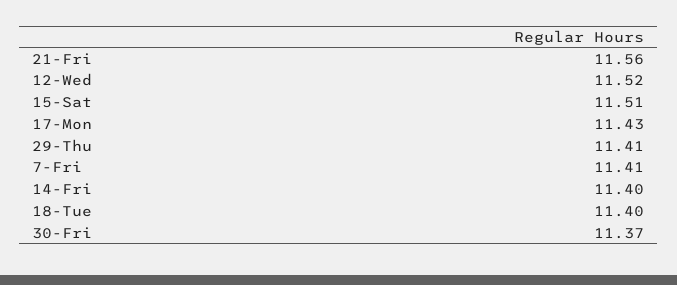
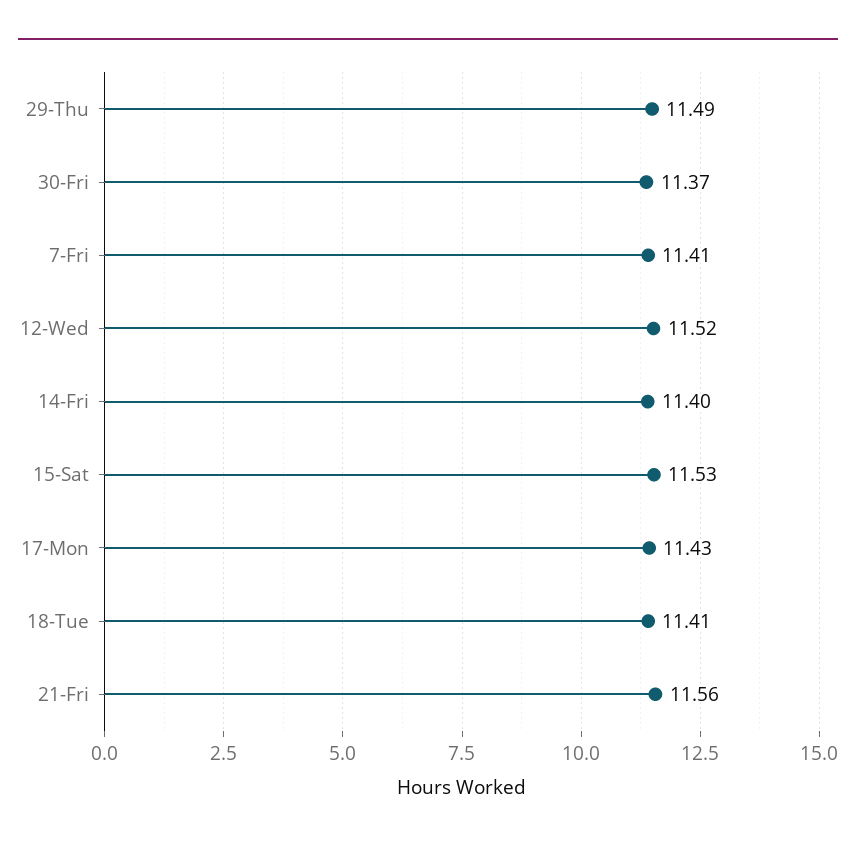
15-Sat: 11.51 -> 11.53
29-Thu: 11.41 -> 11.49
18-Tue: 11.4 -> 11.41

